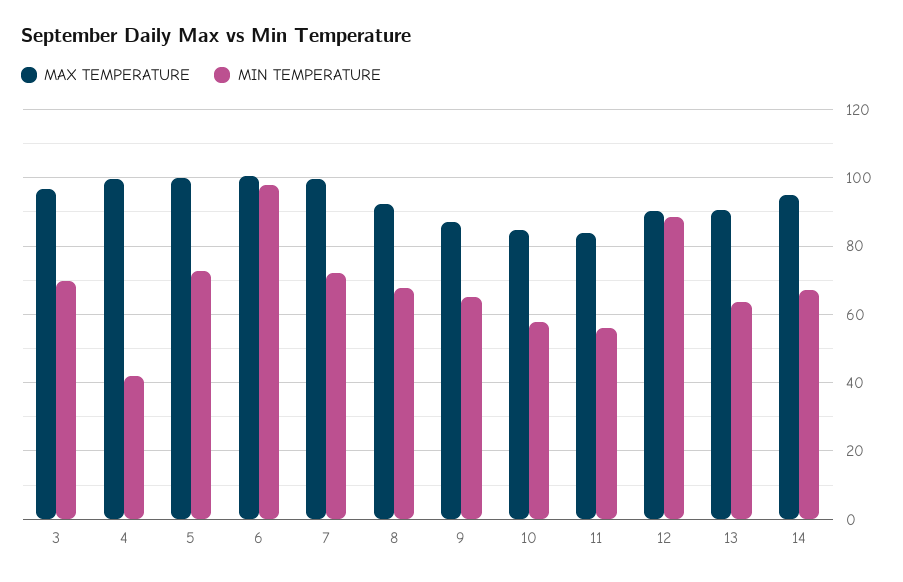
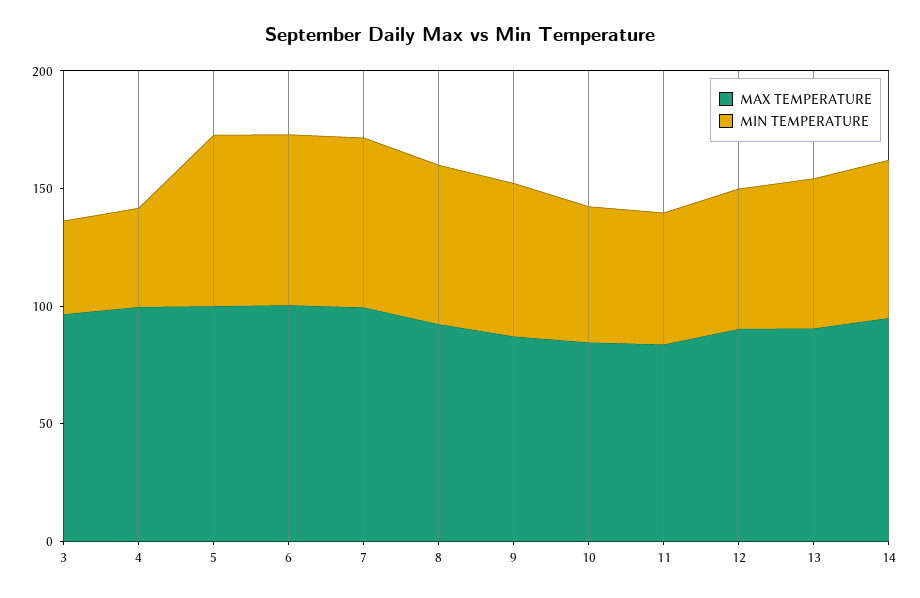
MIN TEMPERATURE, 3: 70 -> 40
MIN TEMPERATURE, 6: 98 -> 70
MIN TEMPERATURE, 12: 88 -> 60

